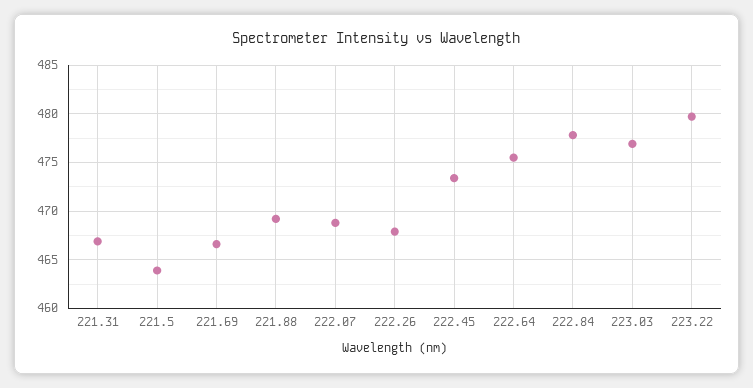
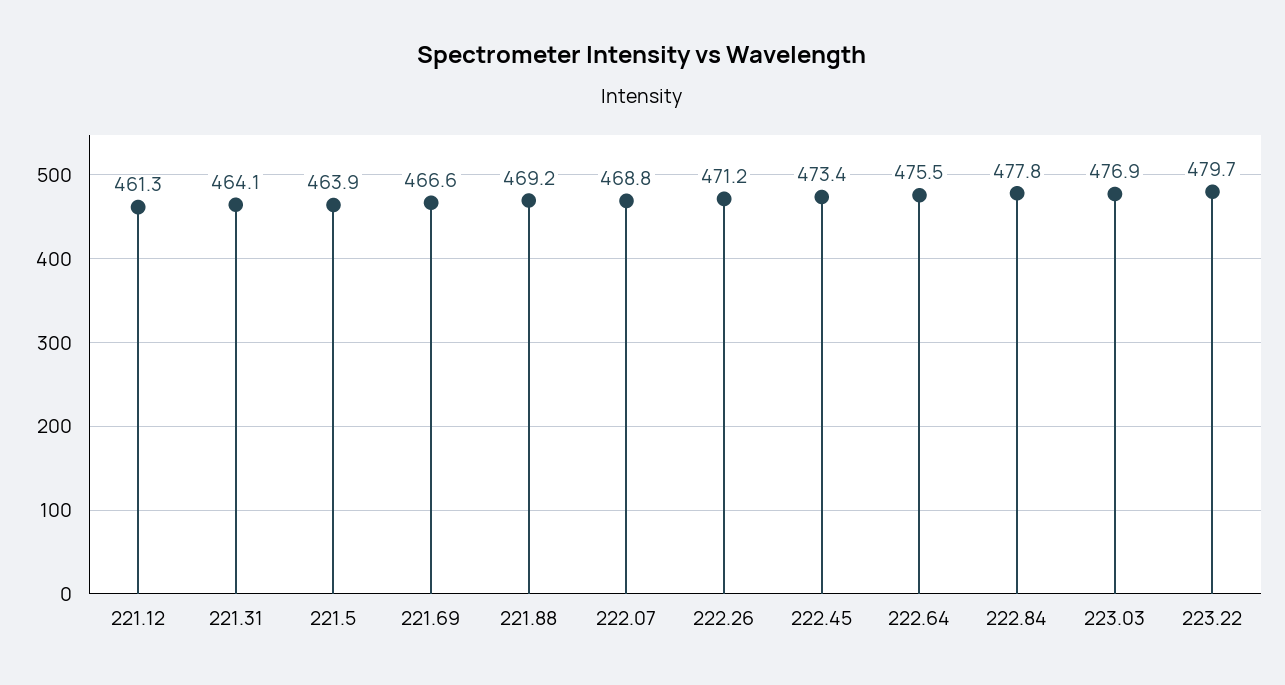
221.31: 467 -> 464.1
222.26: 468 -> 471.2
221.12: none -> 461.3

